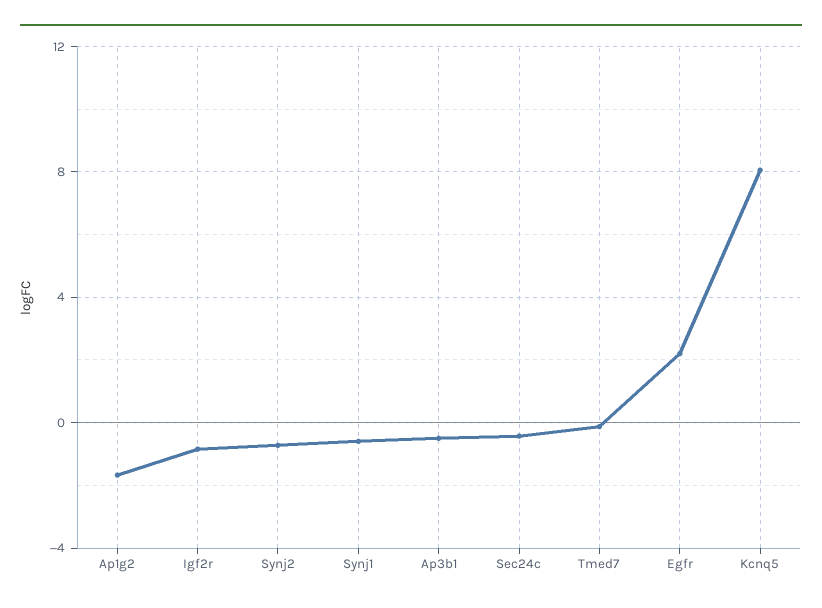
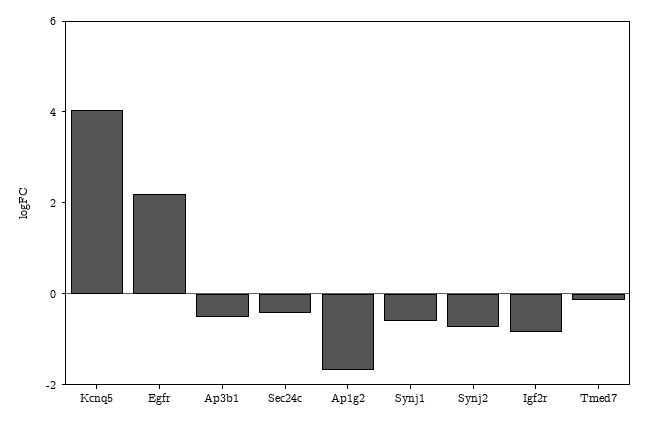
Kcnq5: 8 -> 4

